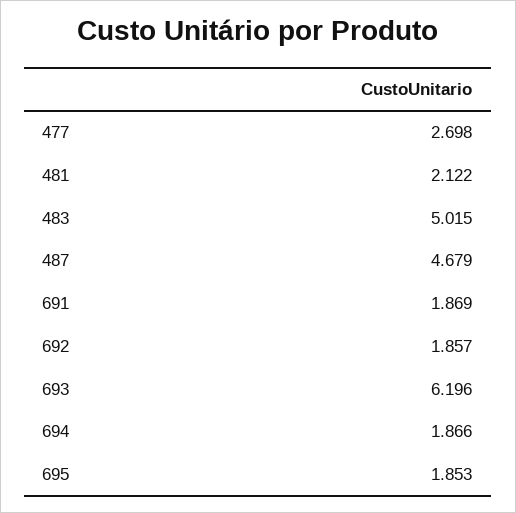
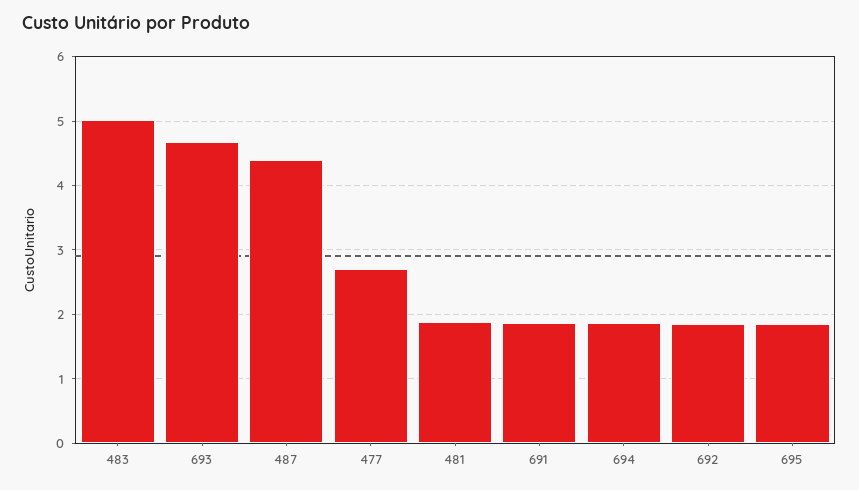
481: 2.122 -> 1.9
487: 4.679 -> 4.4
693: 6.196 -> 4.7

